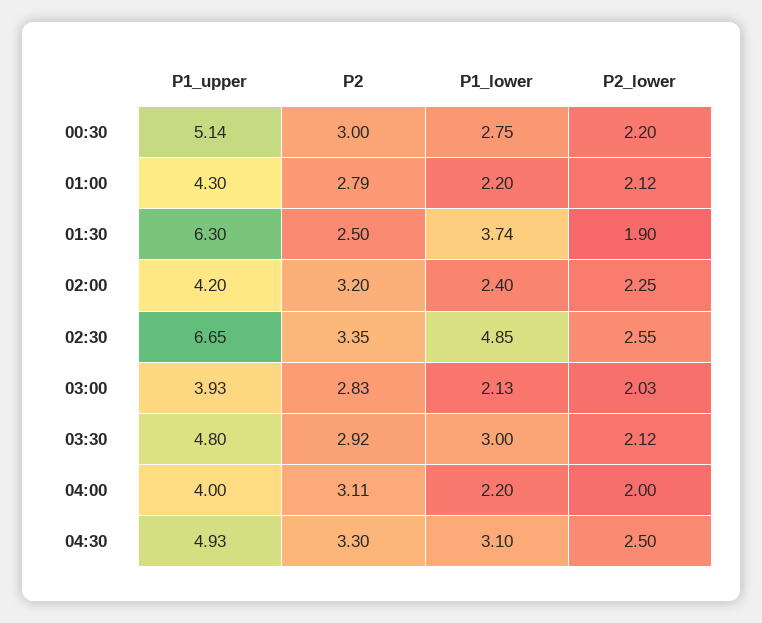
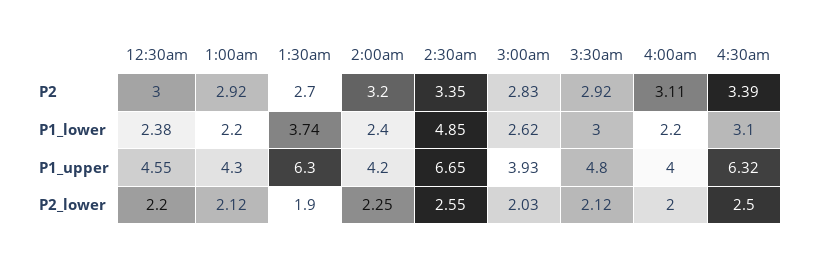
P1_upper, 00:30: 5.14 -> 4.55
P1_lower, 00:30: 2.75 -> 2.38
P2, 01:00: 2.79 -> 2.92
P2, 01:30: 2.5 -> 2.7
P1_lower, 03:00: 2.13 -> 2.62
P1_upper, 04:30: 4.93 -> 6.32
P2, 04:30: 3.3 -> 3.39

